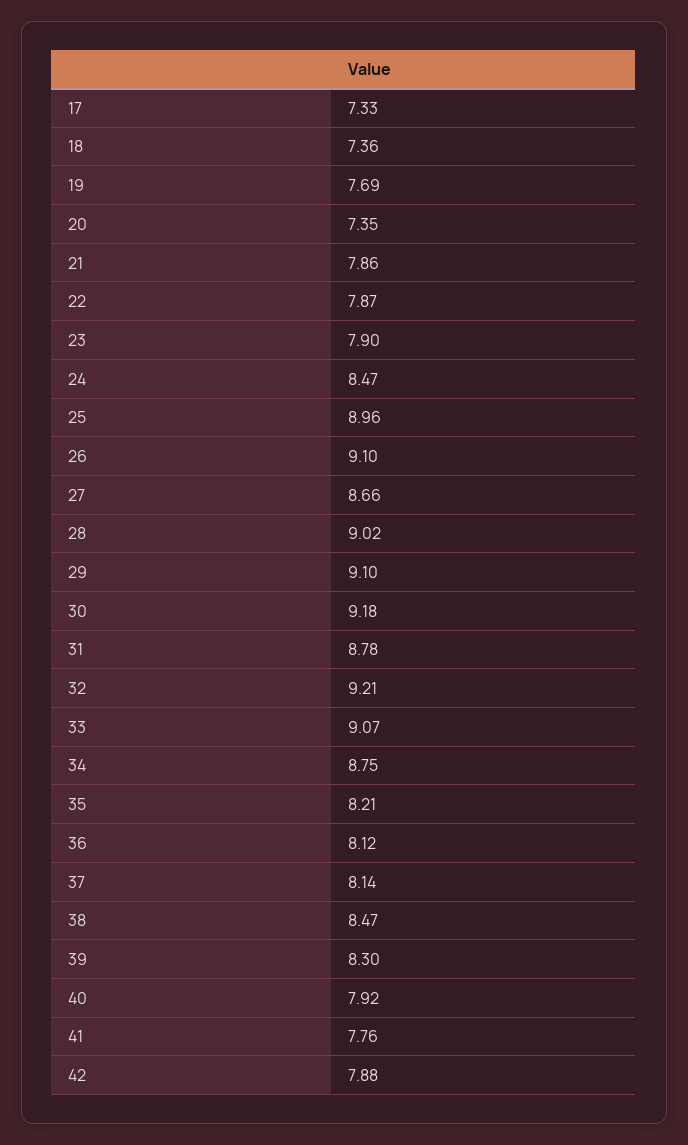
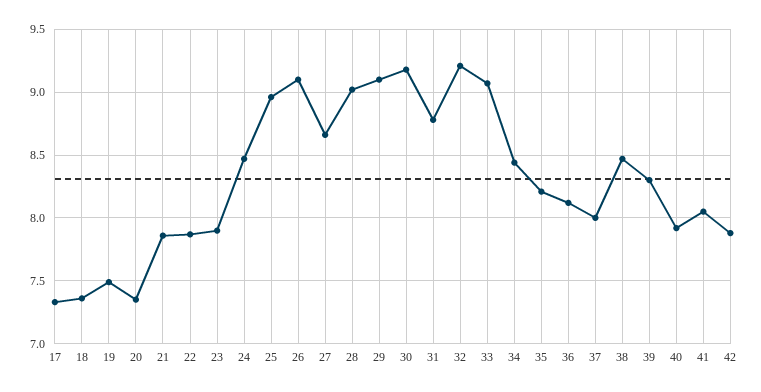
19: 7.69 -> 7.5
34: 8.75 -> 8.45
37: 8.14 -> 8
41: 7.76 -> 8.05

